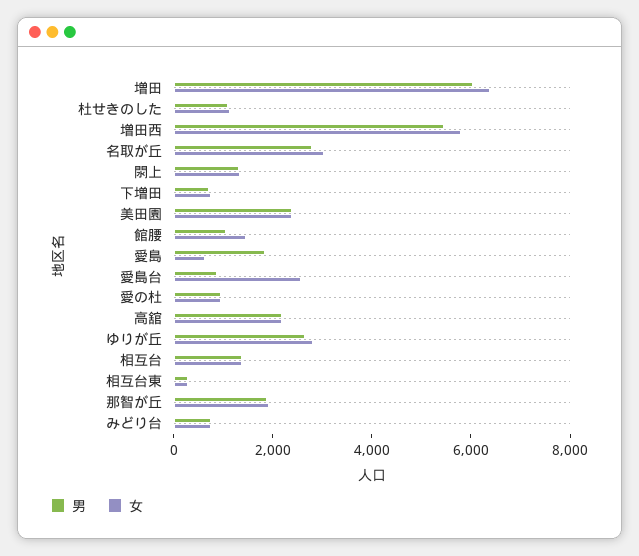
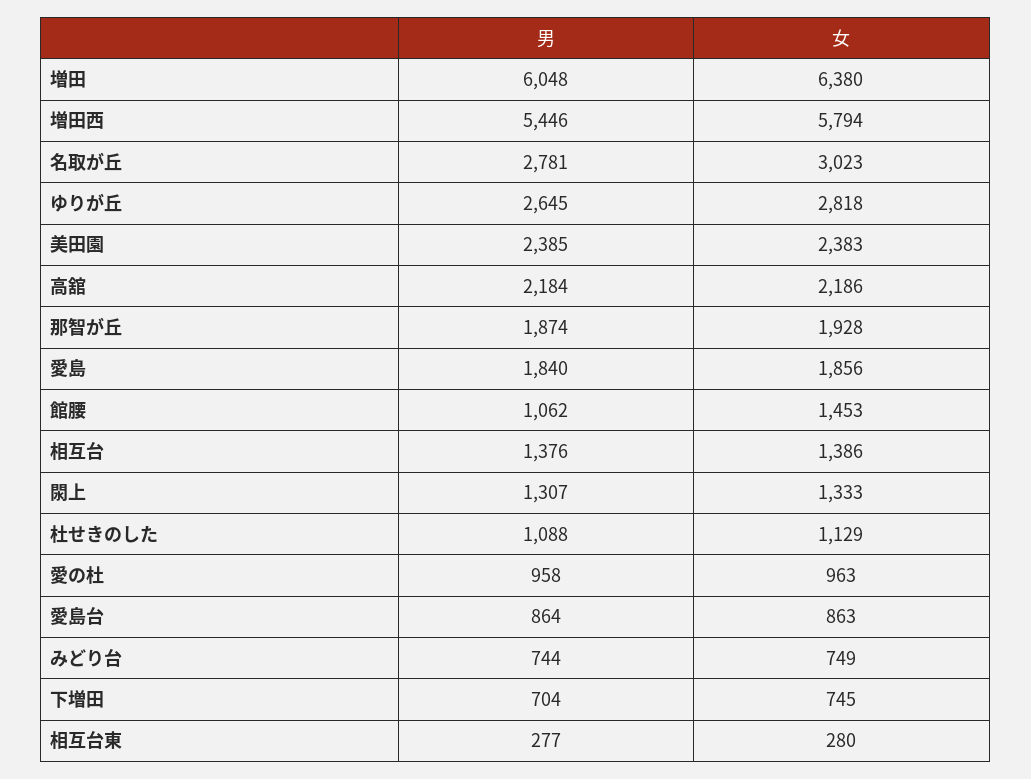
女, 愛島: 500 -> 1856
女, 愛島台: 2500 -> 863

